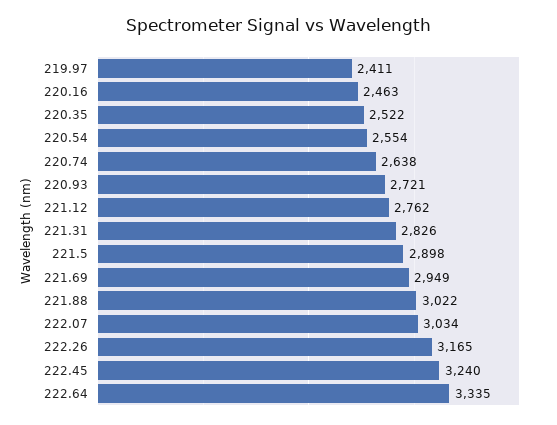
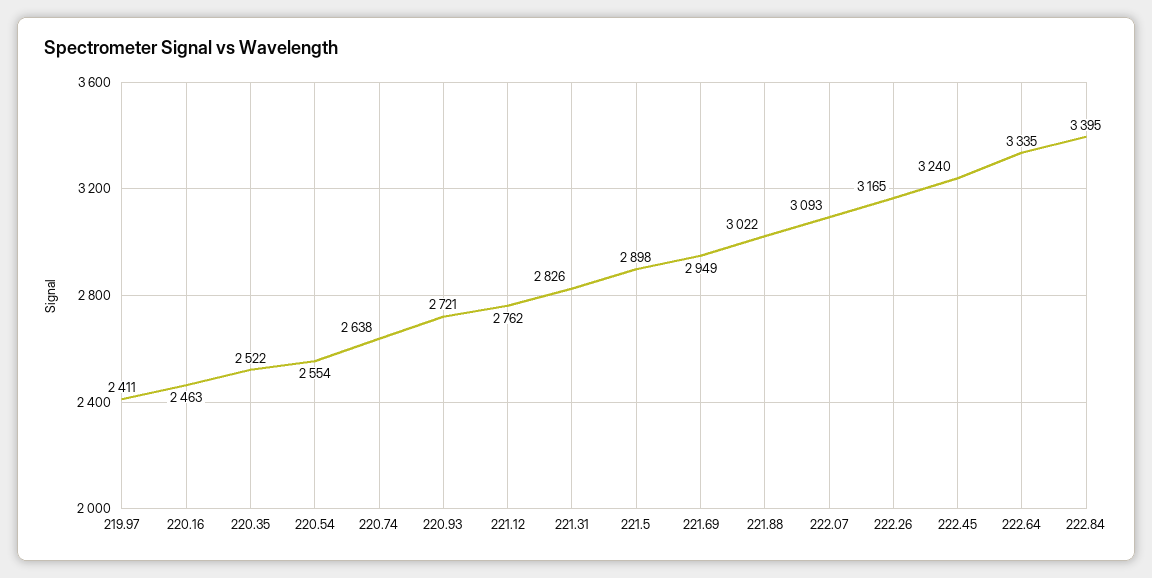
222.07: 3034 -> 3093
222.84: none -> 3395

